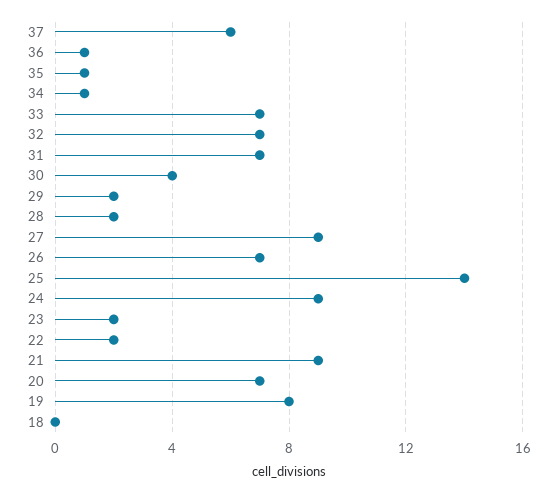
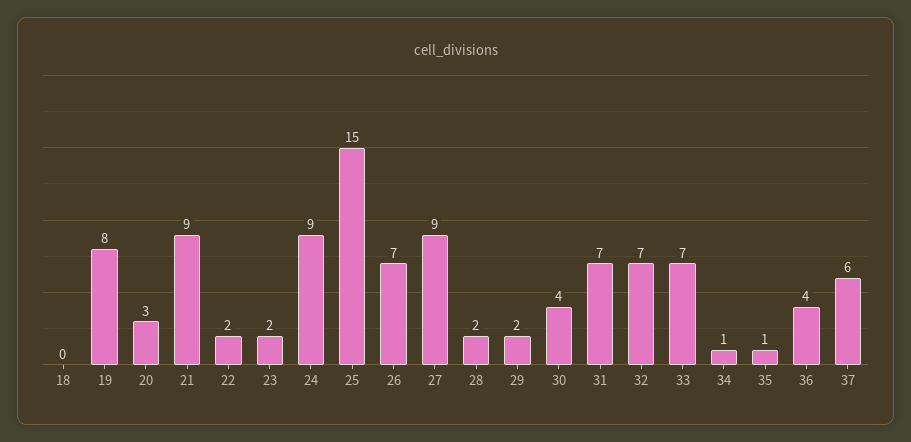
36: 1 -> 4
25: 14 -> 15
20: 7 -> 3

